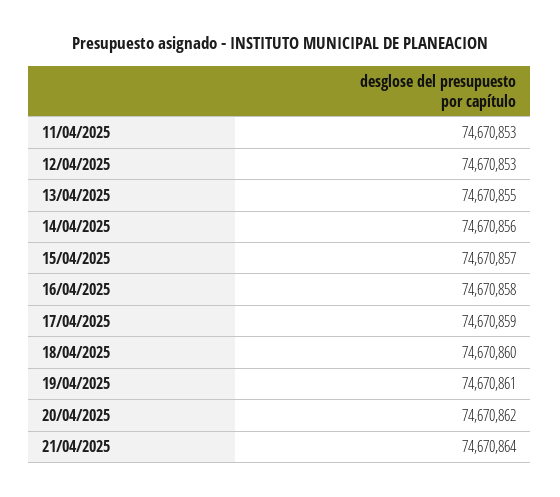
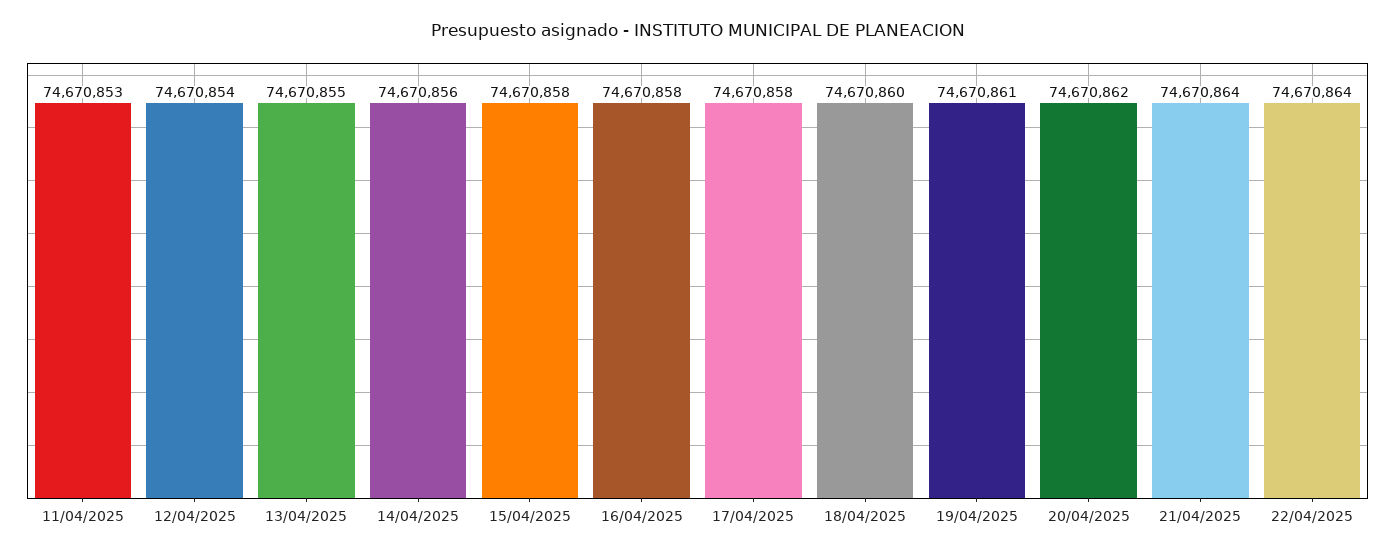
12/04/2025: 74670853 -> 74670854
15/04/2025: 74670857 -> 74670858
17/04/2025: 74670859 -> 74670858
22/04/2025: none -> 74670864

